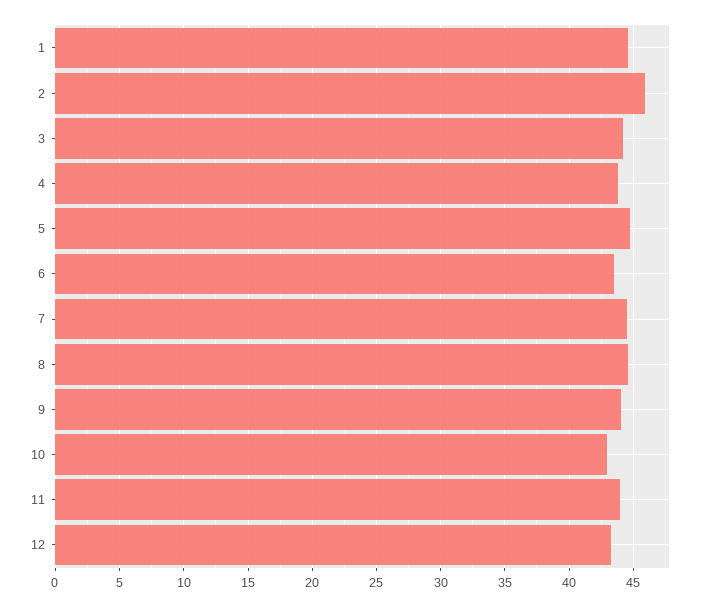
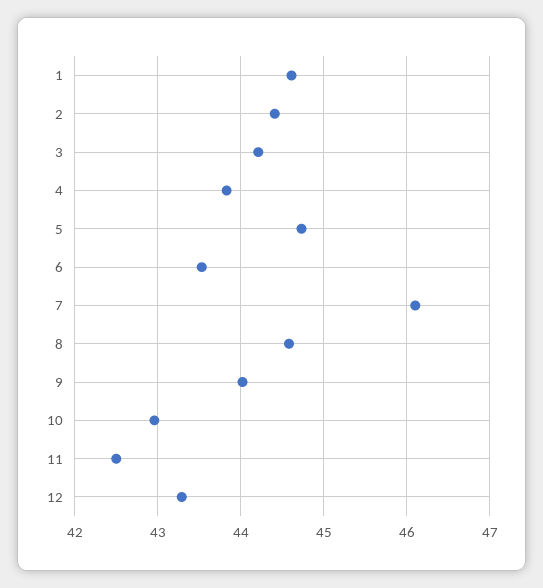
2: 46 -> 44.4
7: 44.5 -> 46.1
11: 44 -> 42.5

